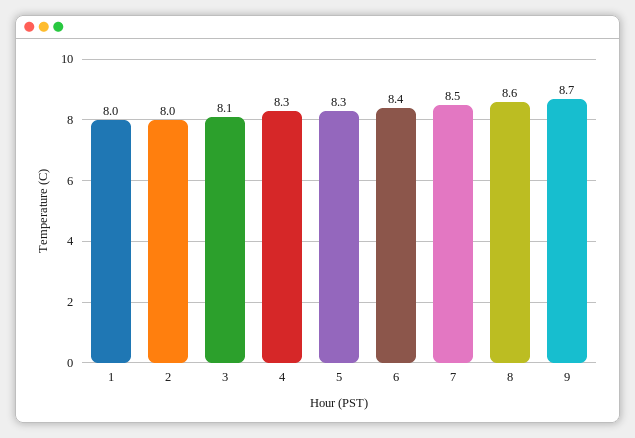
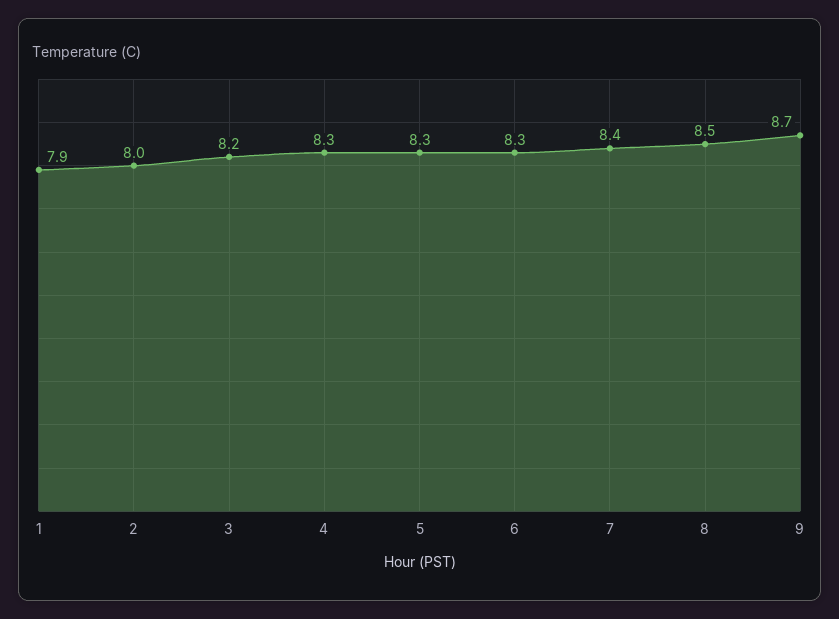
1: 8 -> 7.9
3: 8.1 -> 8.2
6: 8.4 -> 8.3
7: 8.5 -> 8.4
8: 8.6 -> 8.5

